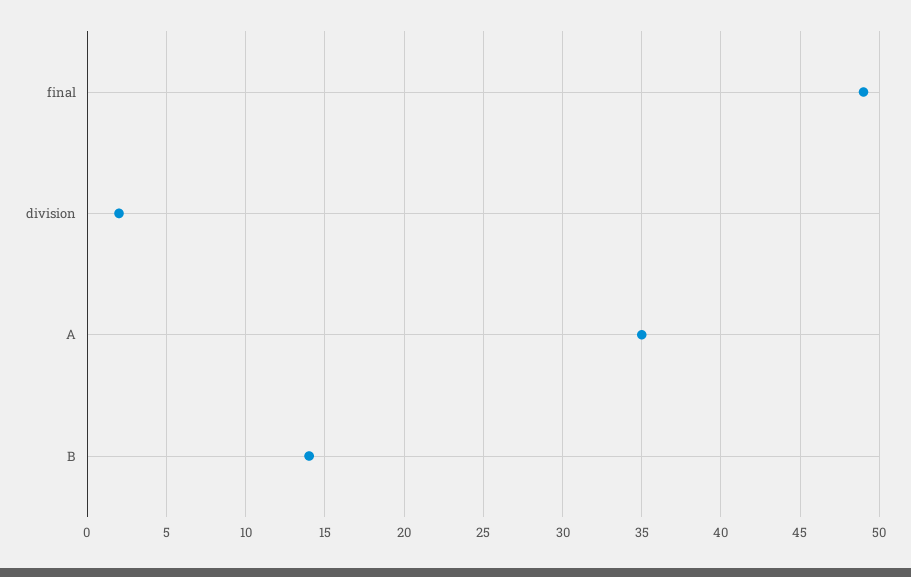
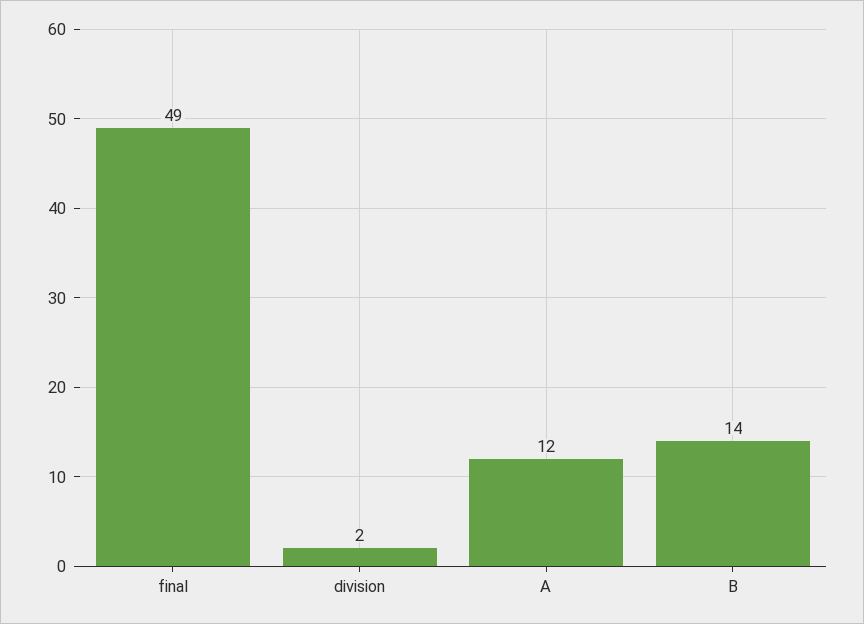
A: 35 -> 12

